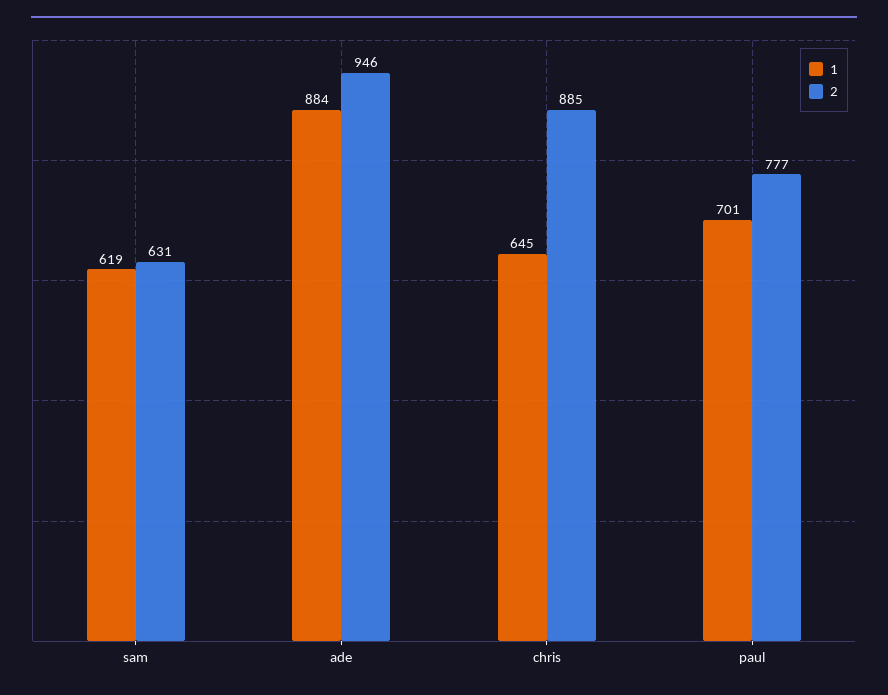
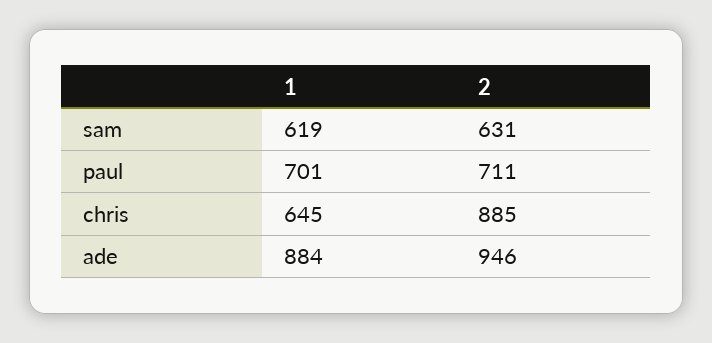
2, paul: 777 -> 711

